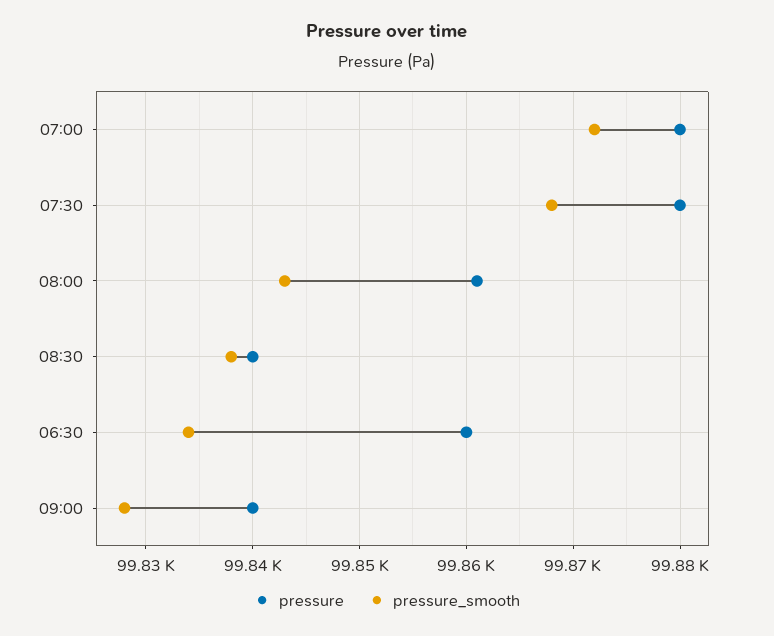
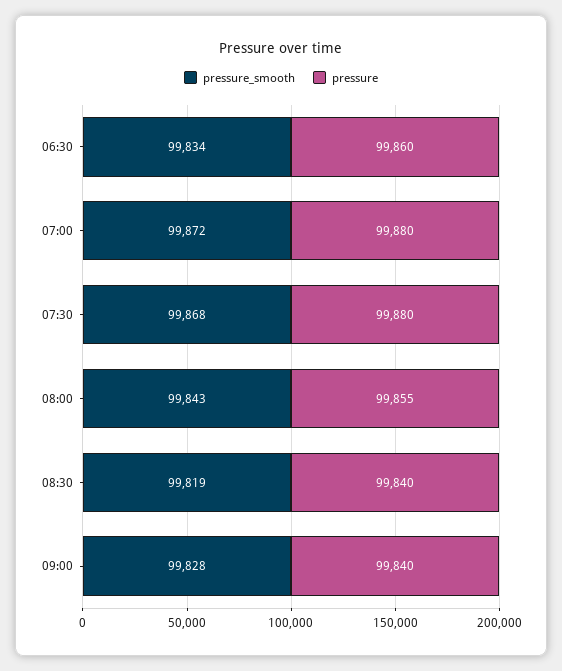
pressure, 08:00: 99861 -> 99855
pressure_smooth, 08:30: 99838 -> 99819

